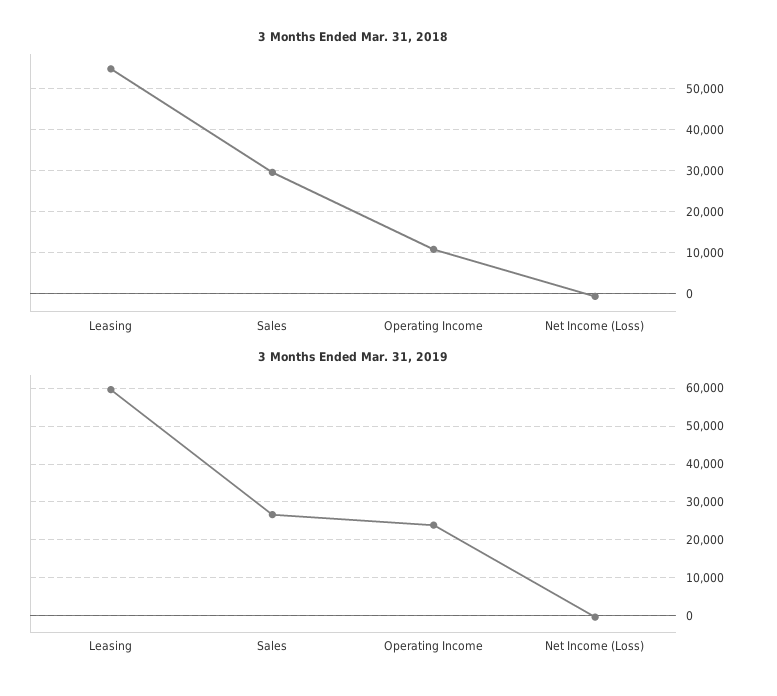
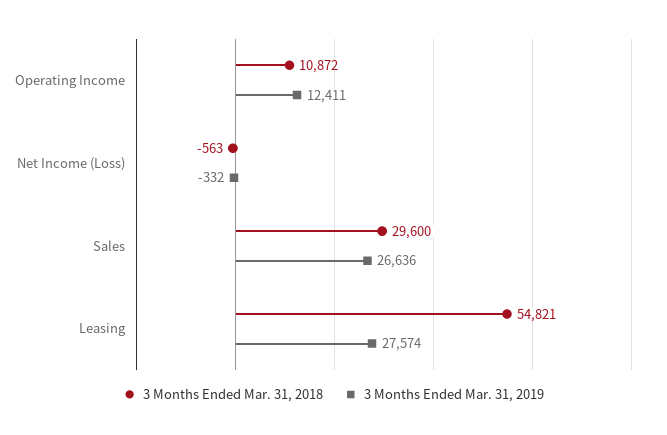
3 Months Ended Mar. 31, 2019, Leasing: 60000 -> 27574
3 Months Ended Mar. 31, 2019, Operating Income: 24000 -> 12411

